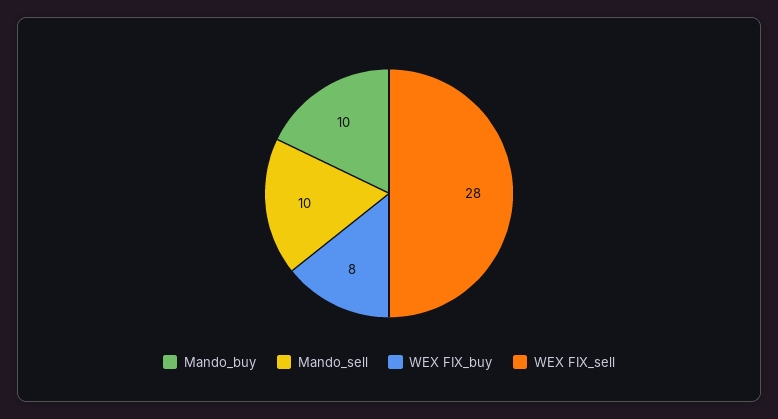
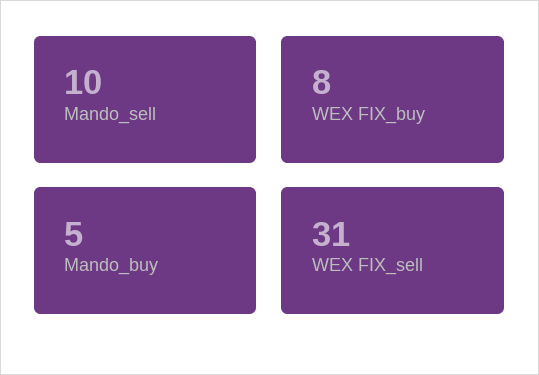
Mando_buy: 10 -> 5
WEX FIX_sell: 28 -> 31

